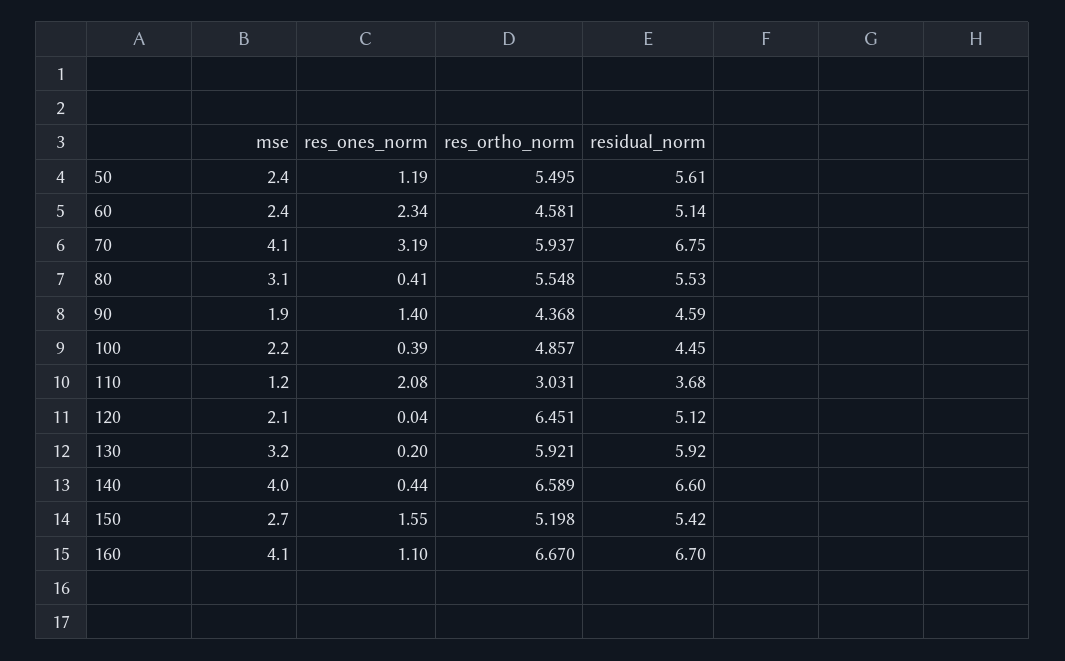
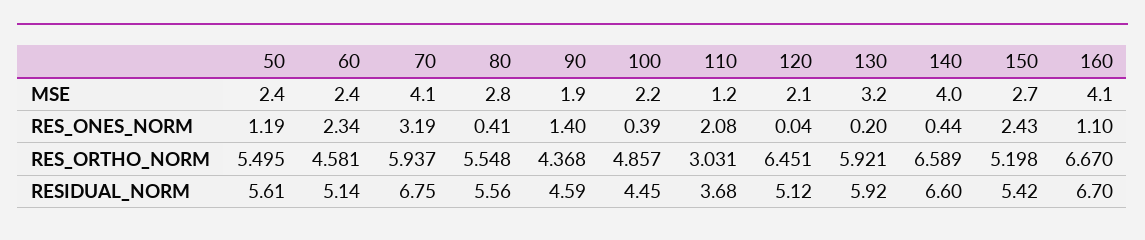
mse, 80: 3.1 -> 2.8
residual_norm, 80: 5.53 -> 5.56
res_ones_norm, 150: 1.55 -> 2.43

